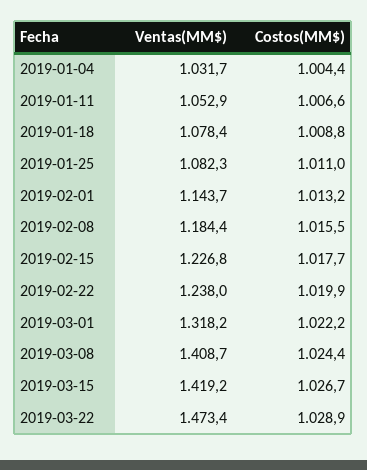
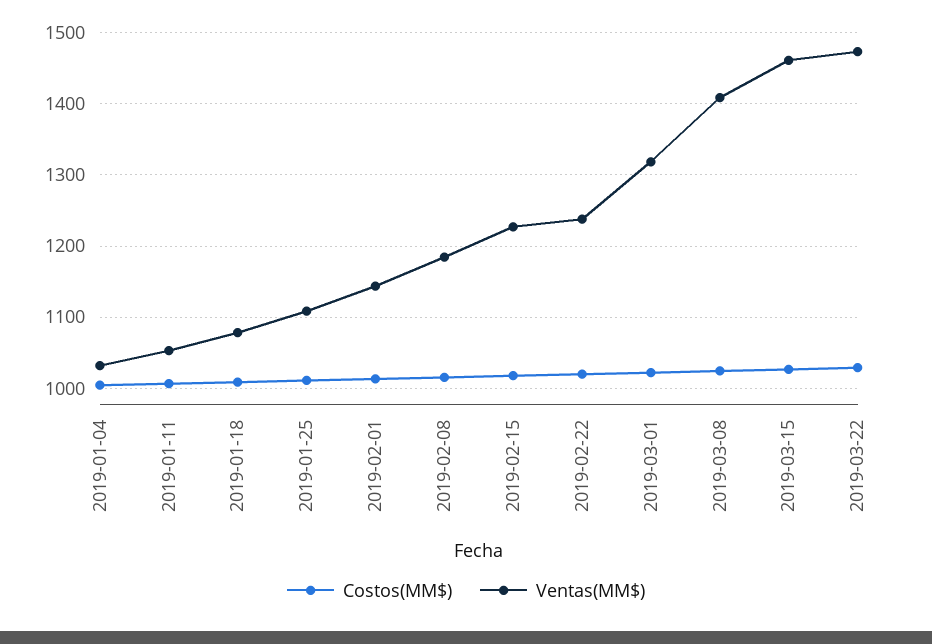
Ventas(MM$), 2019-01-25: 1082.3 -> 1110
Ventas(MM$), 2019-03-15: 1419.2 -> 1460

